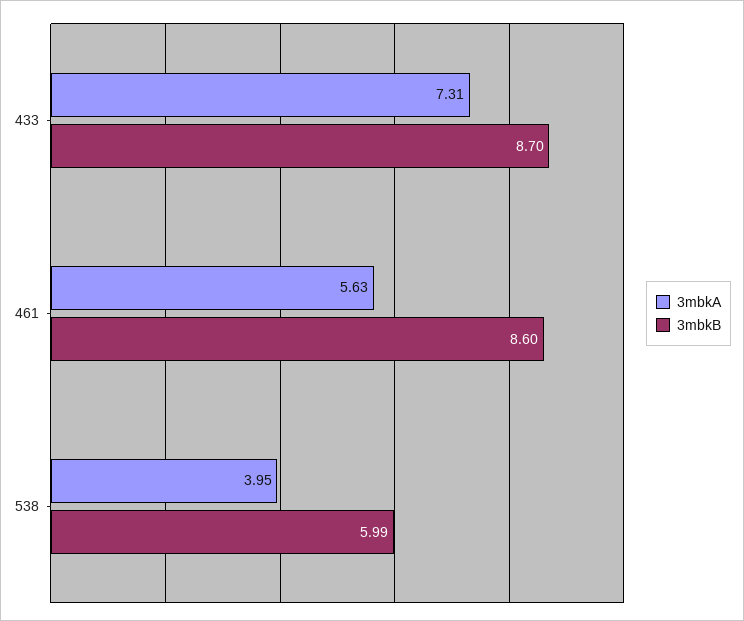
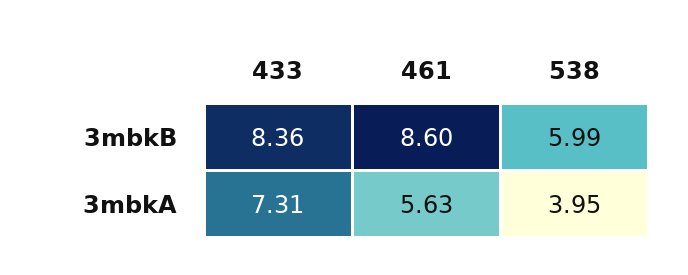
3mbkB, 433: 8.7 -> 8.36

